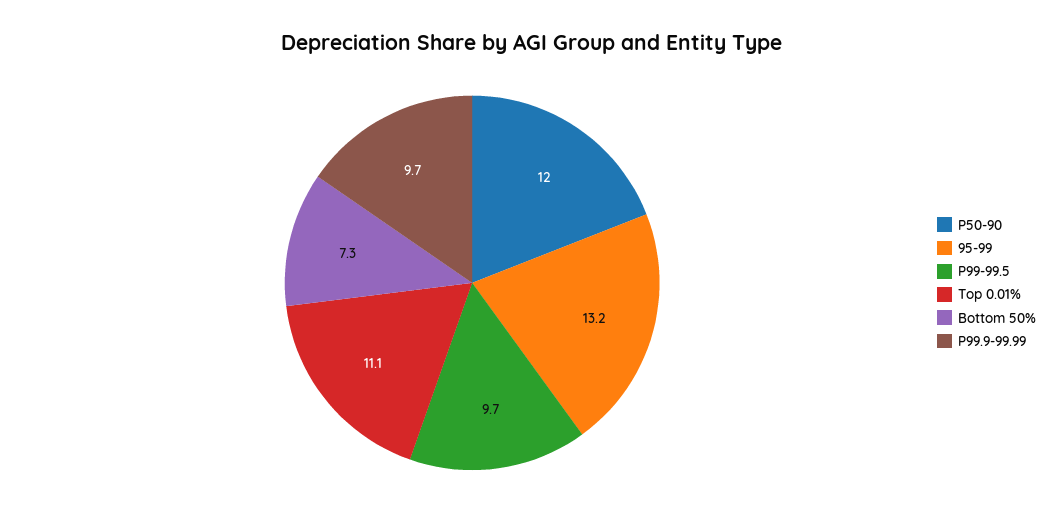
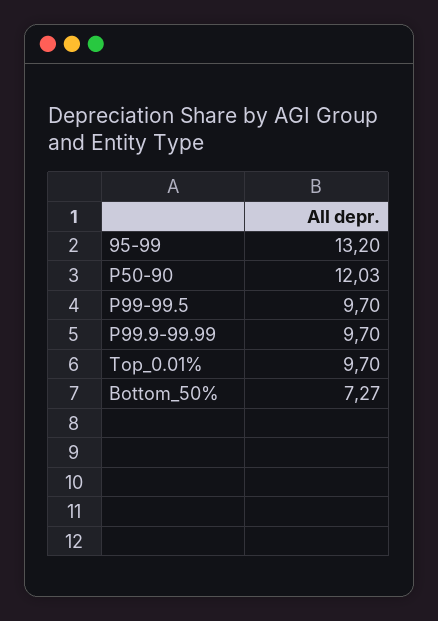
Top 0.01%: 11.1 -> 9.7

